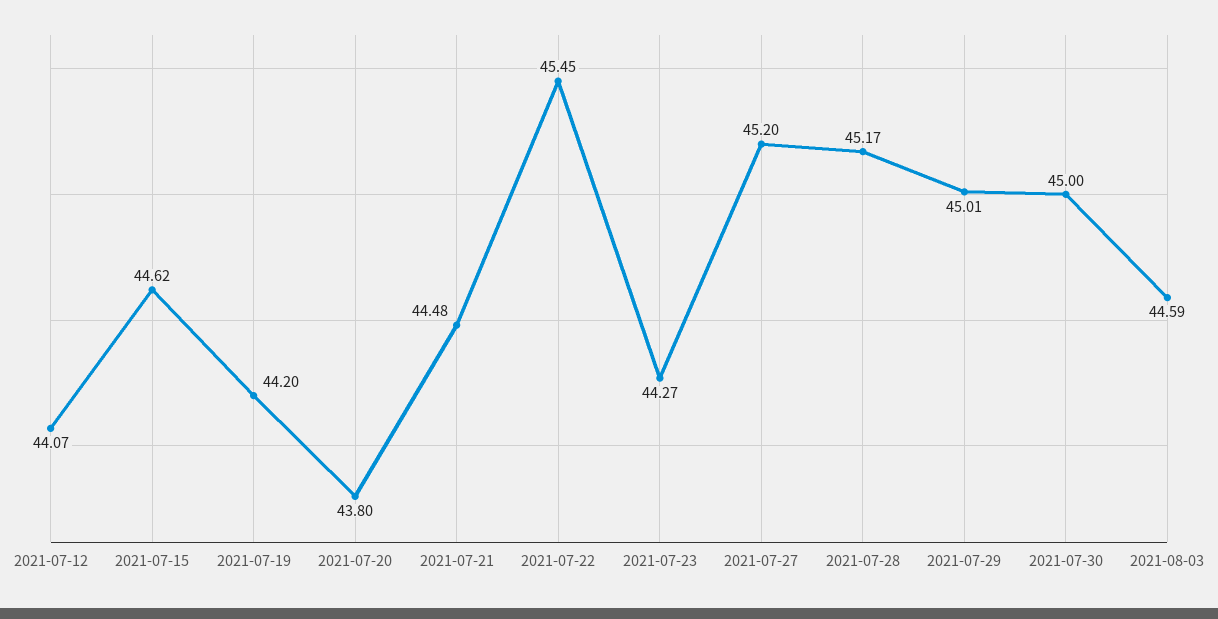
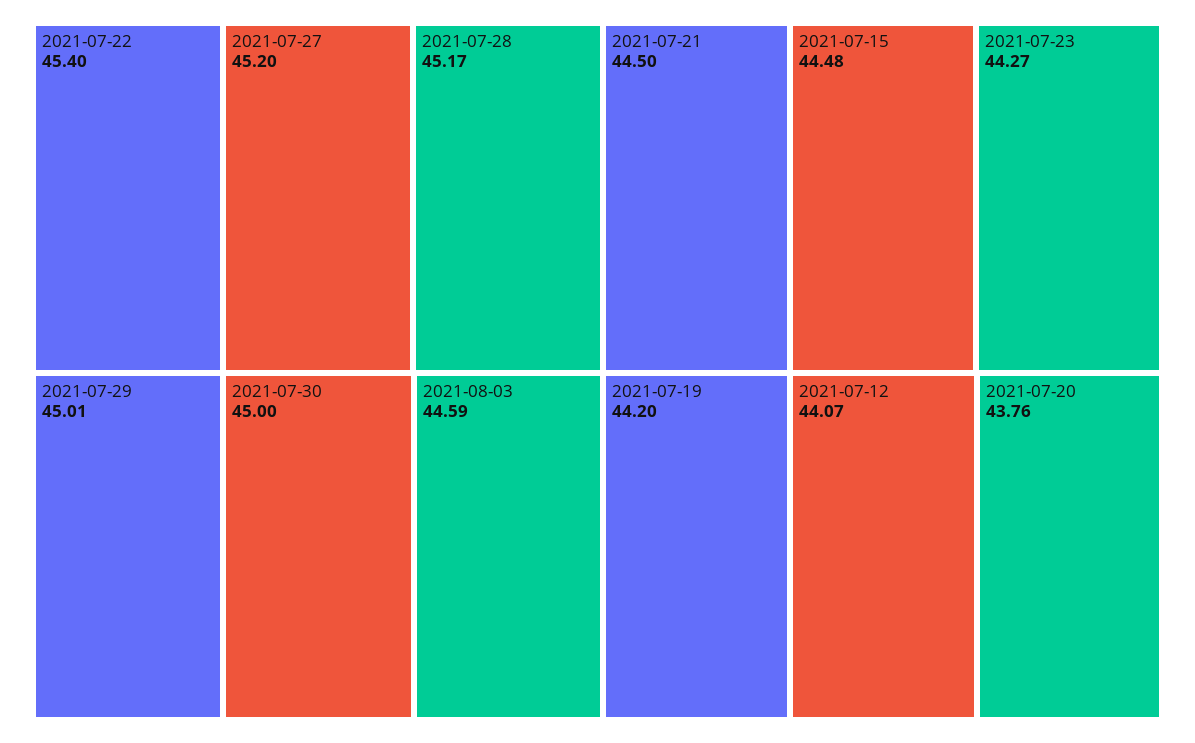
2021-07-15: 44.62 -> 44.48
2021-07-20: 43.8 -> 43.76
2021-07-21: 44.48 -> 44.5
2021-07-22: 45.45 -> 45.4

